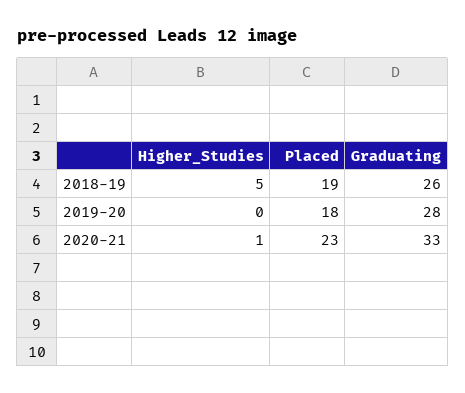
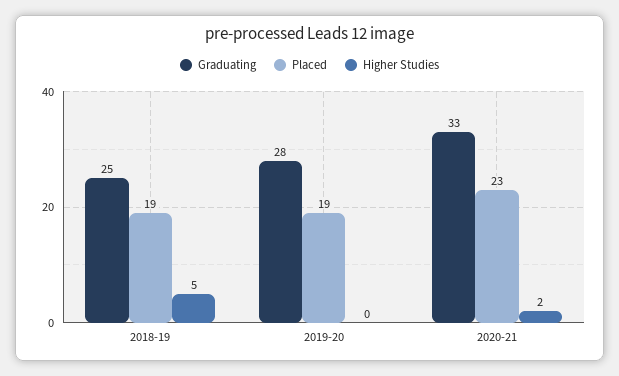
Graduating, 2018-19: 26 -> 25
Placed, 2019-20: 18 -> 19
Higher_Studies, 2020-21: 1 -> 2

